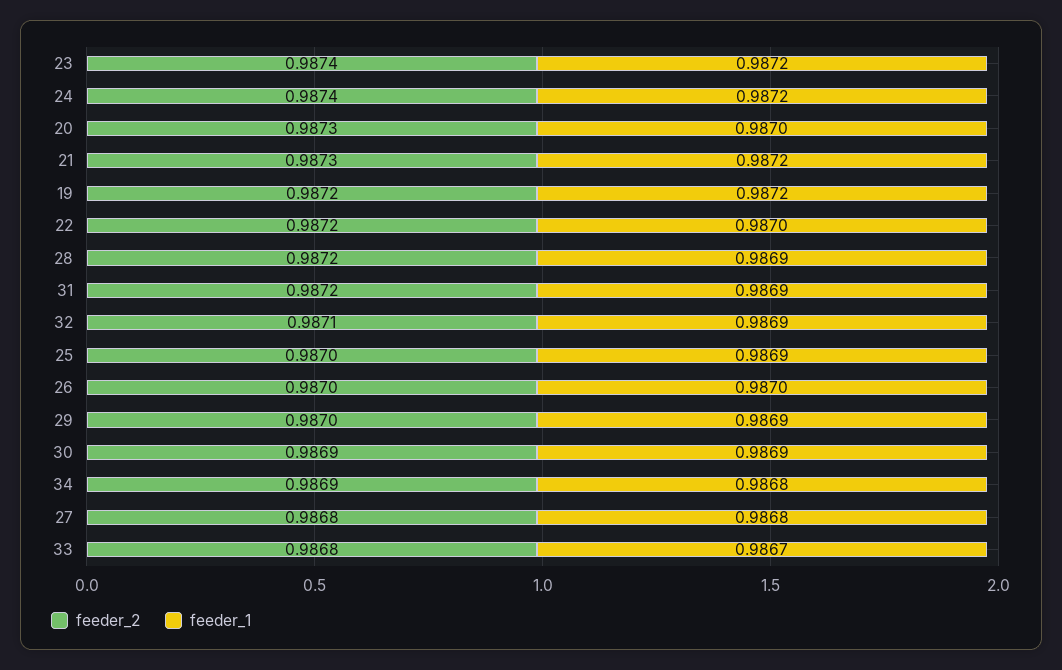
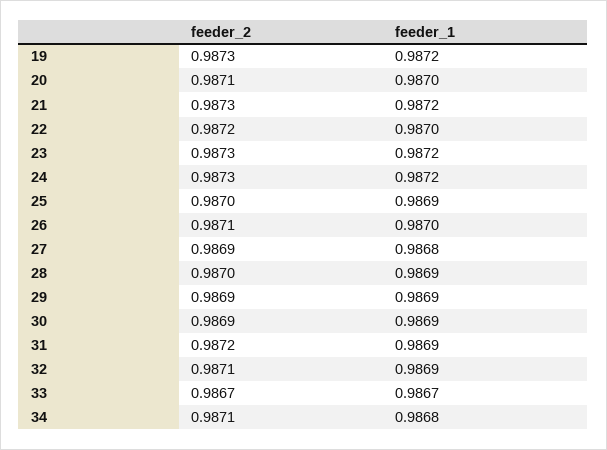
feeder_2, 23: 0.9874 -> 0.9873
feeder_2, 24: 0.9874 -> 0.9873
feeder_2, 20: 0.9873 -> 0.9871
feeder_2, 19: 0.9872 -> 0.9873
feeder_2, 28: 0.9872 -> 0.987
feeder_2, 26: 0.987 -> 0.9871
feeder_2, 29: 0.987 -> 0.9869
feeder_2, 34: 0.9869 -> 0.9871
feeder_2, 27: 0.9868 -> 0.9869
feeder_2, 33: 0.9868 -> 0.9867

